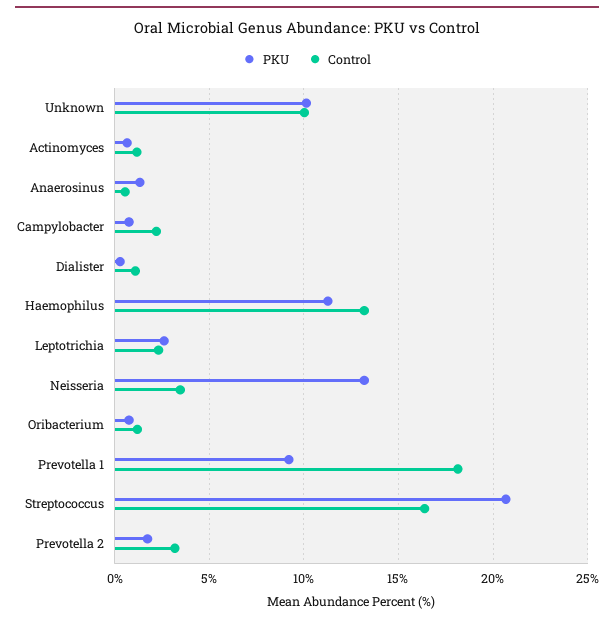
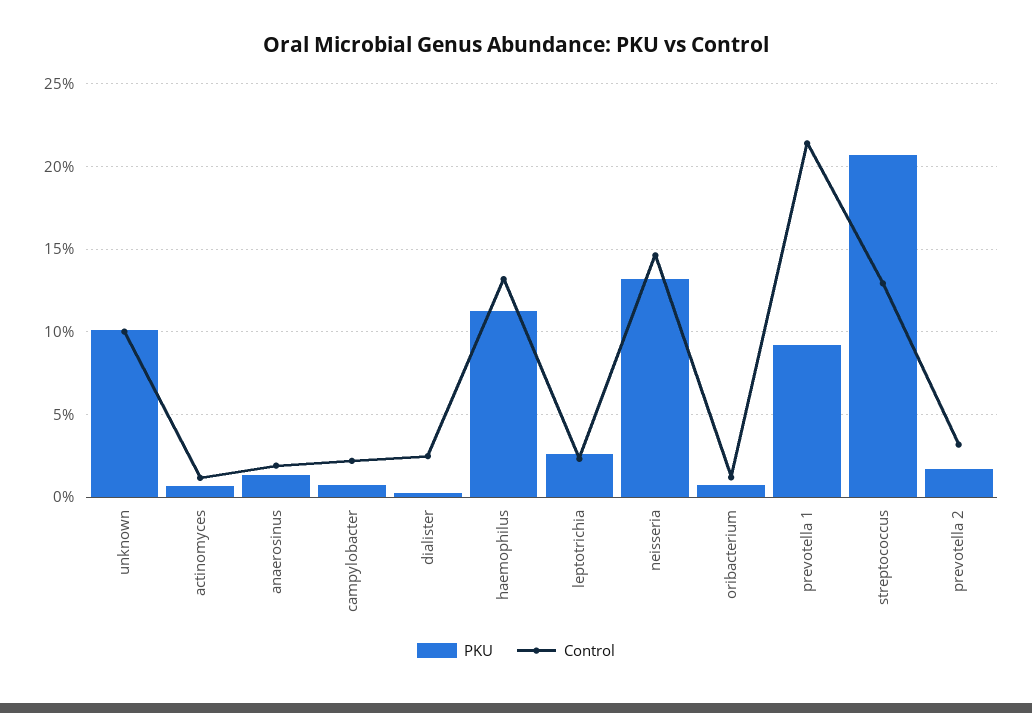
Control, Anaerosinus: 0.5 -> 2
Control, Dialister: 1 -> 2.5
Control, Neisseria: 3.5 -> 14.5
Control, Prevotella 1: 18 -> 21.5
Control, Streptococcus: 16.5 -> 13

